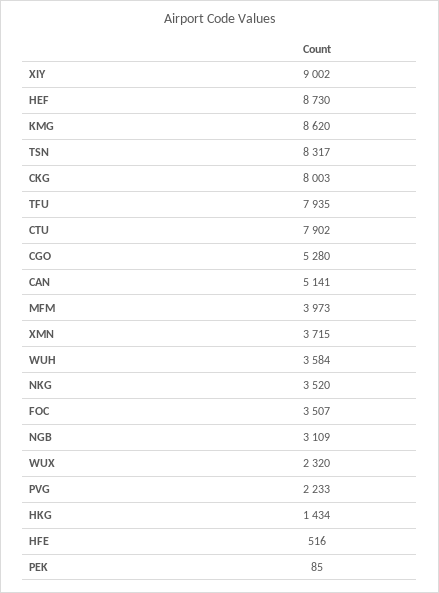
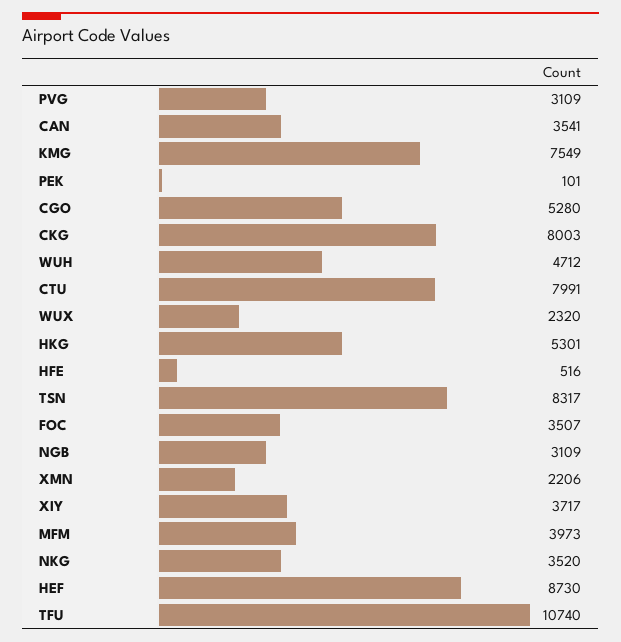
XIY: 9002 -> 3717
KMG: 8620 -> 7549
TFU: 7935 -> 10740
CTU: 7902 -> 7991
CAN: 5141 -> 3541
XMN: 3715 -> 2206
WUH: 3584 -> 4712
PVG: 2233 -> 3109
HKG: 1434 -> 5301
PEK: 85 -> 101

